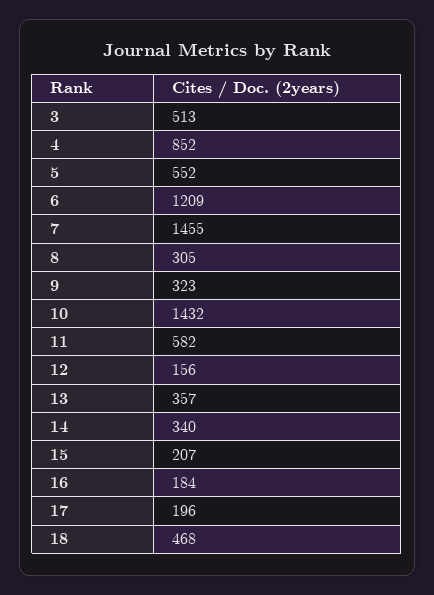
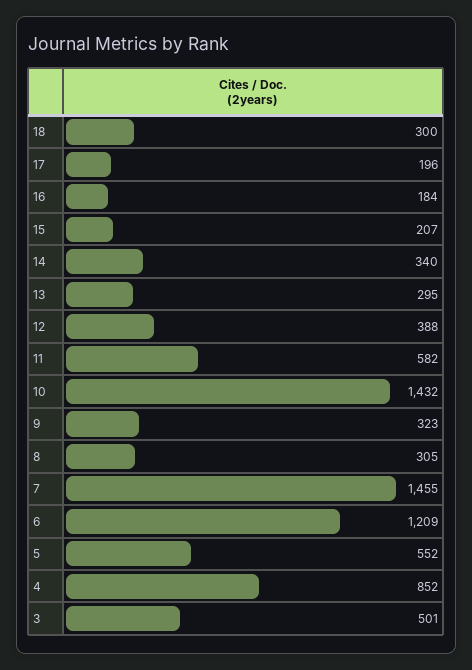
3: 513 -> 501
12: 156 -> 388
13: 357 -> 295
18: 468 -> 300

